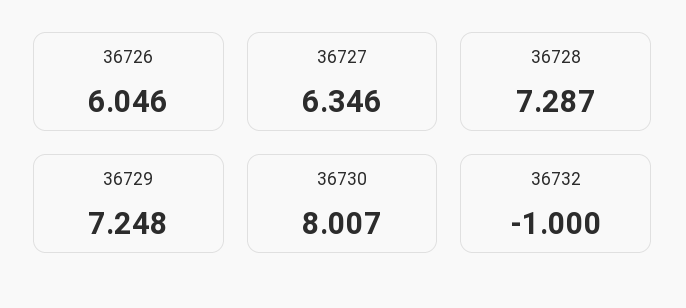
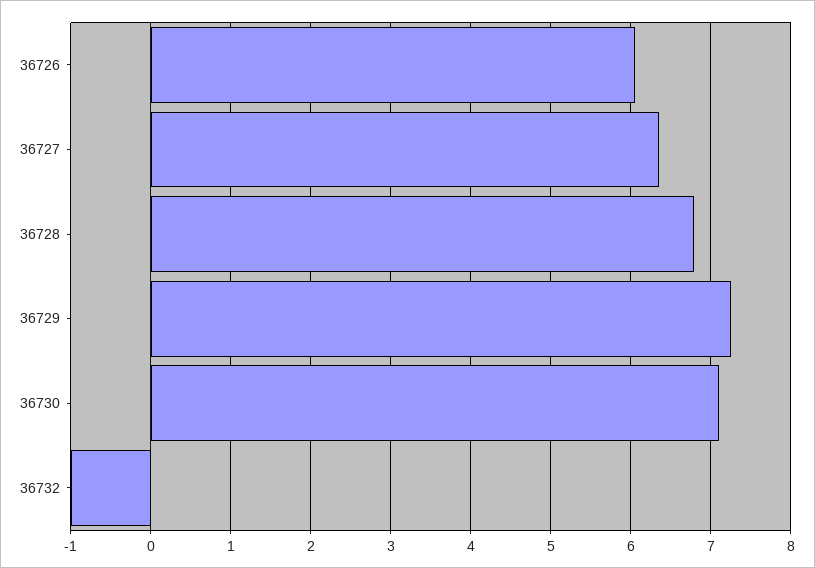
36728: 7.287 -> 6.8
36730: 8.007 -> 7.1

